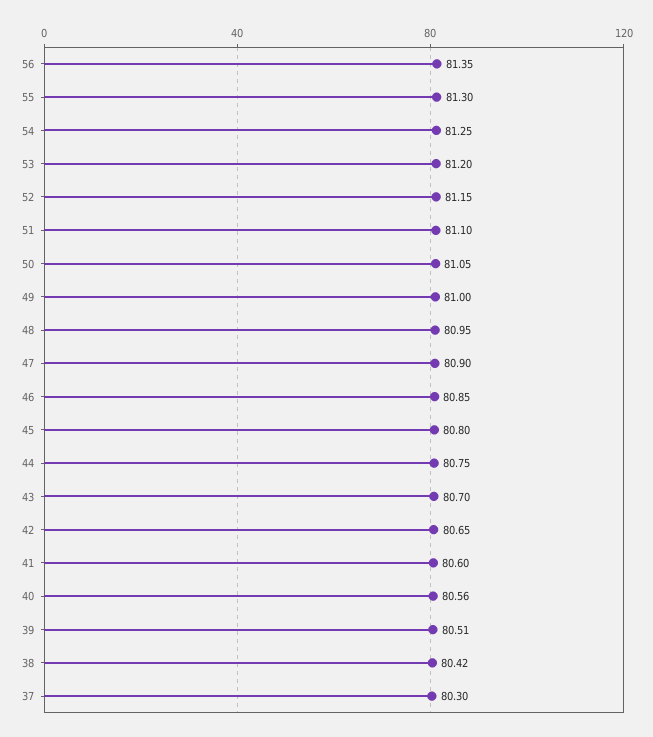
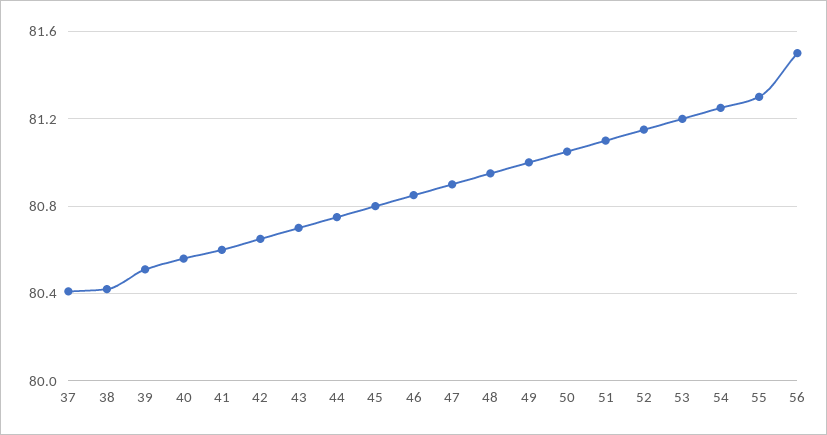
56: 81.35 -> 81.5
37: 80.3 -> 80.4

